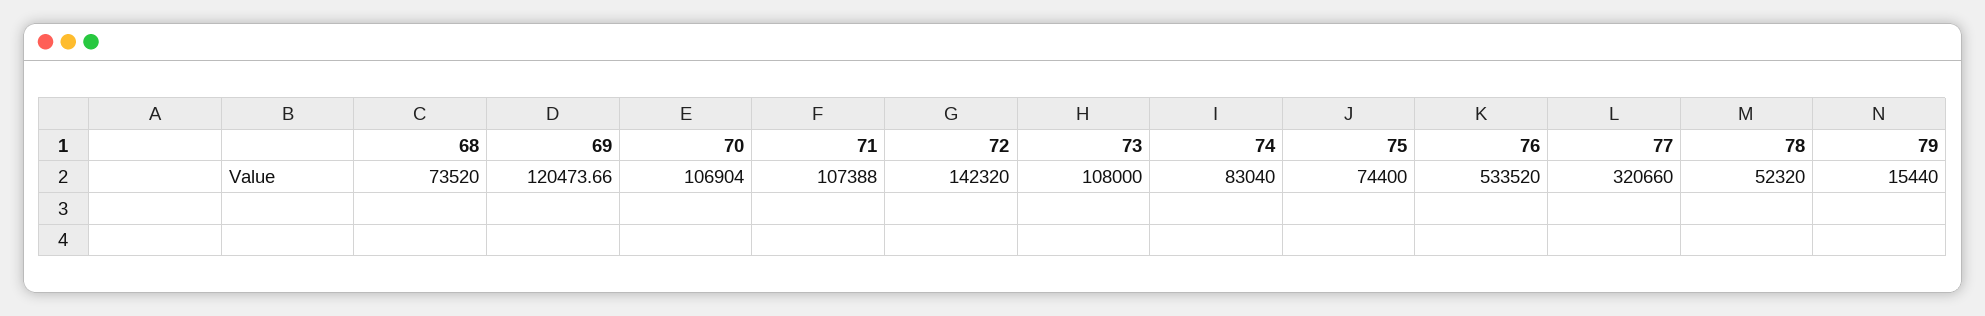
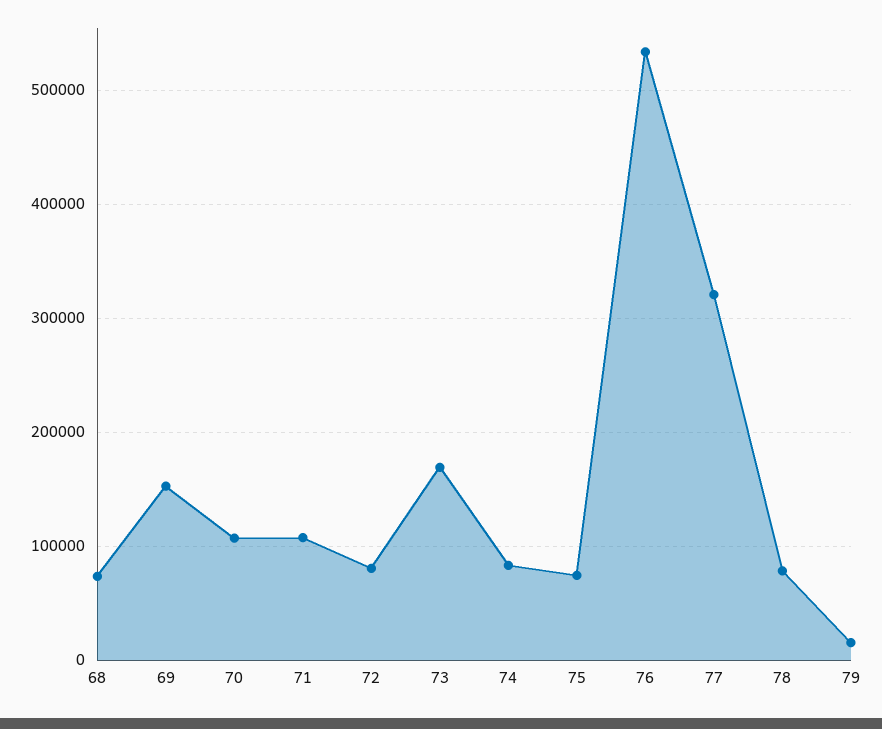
69: 120473.66 -> 150000
72: 142320 -> 80000
73: 108000 -> 170000
78: 52320 -> 80000

